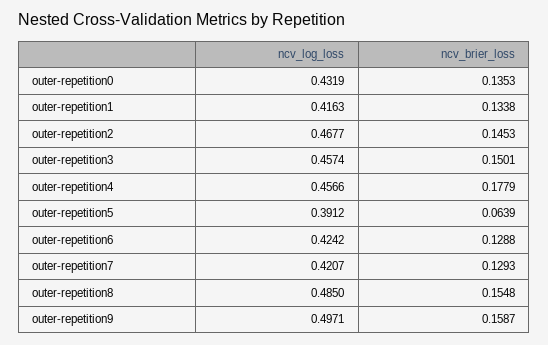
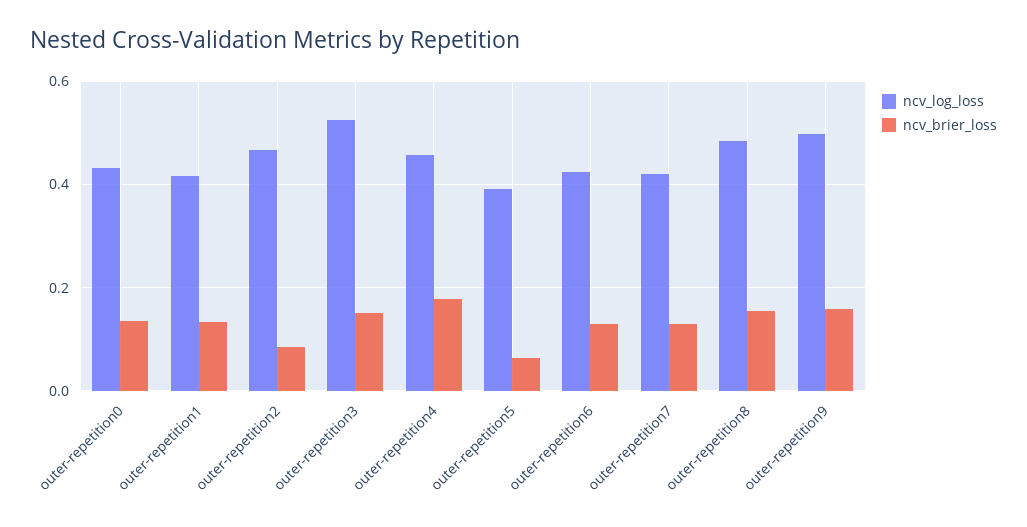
ncv_brier_loss, outer-repetition2: 0.1453 -> 0.08
ncv_log_loss, outer-repetition3: 0.4574 -> 0.52

